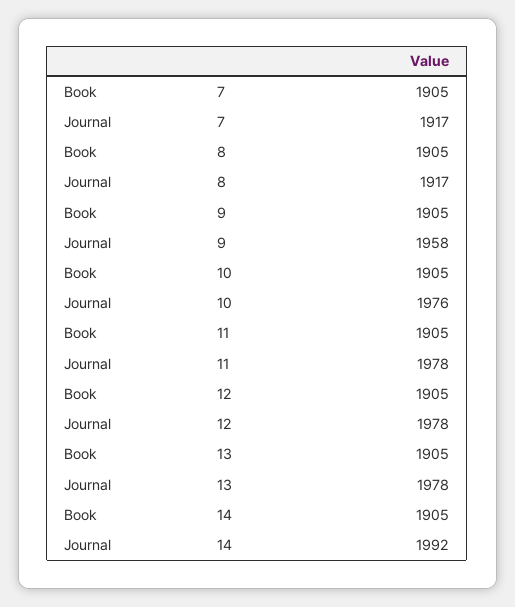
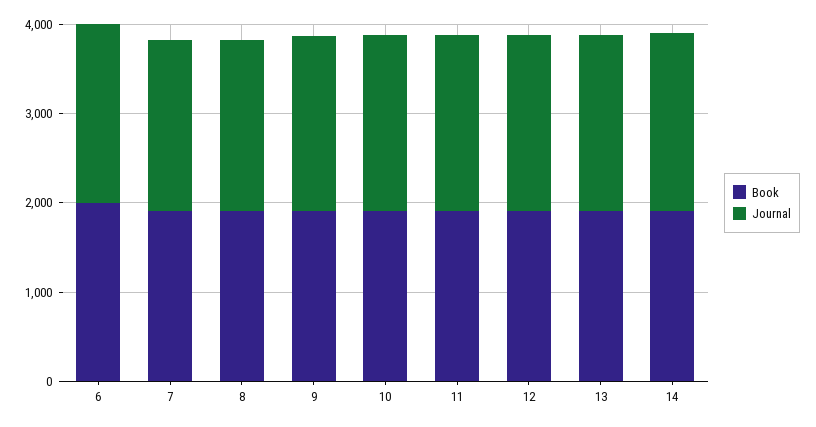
Book, 6: none -> 2000
Journal, 6: none -> 2000

